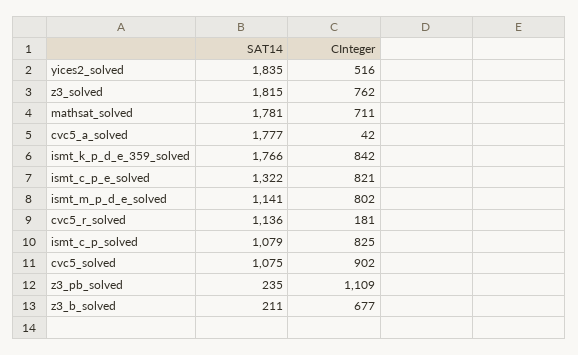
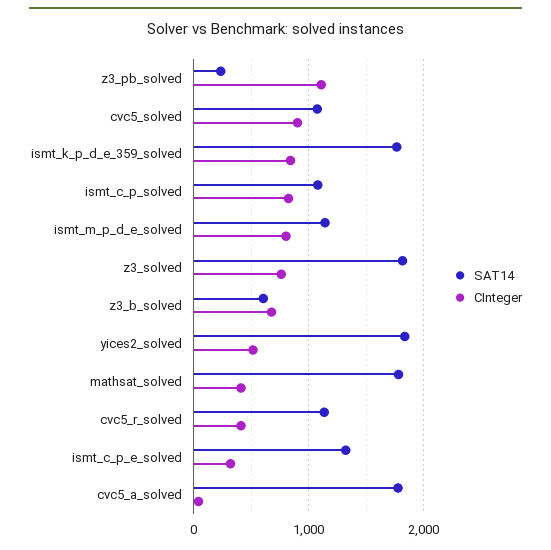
CInteger, mathsat_solved: 711 -> 400
CInteger, ismt_c_p_e_solved: 821 -> 300
CInteger, cvc5_r_solved: 181 -> 400
SAT14, z3_b_solved: 211 -> 600

